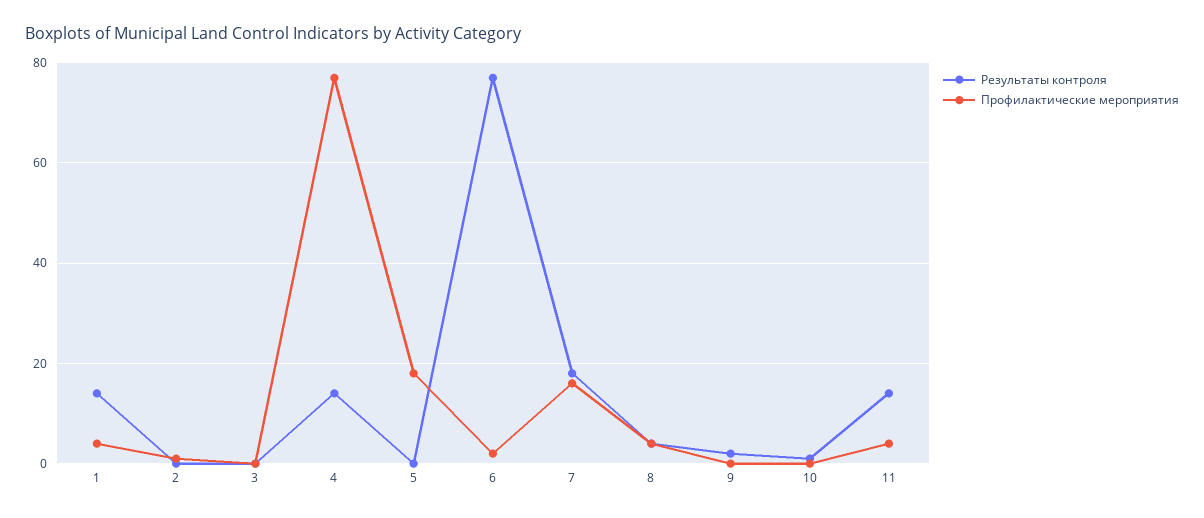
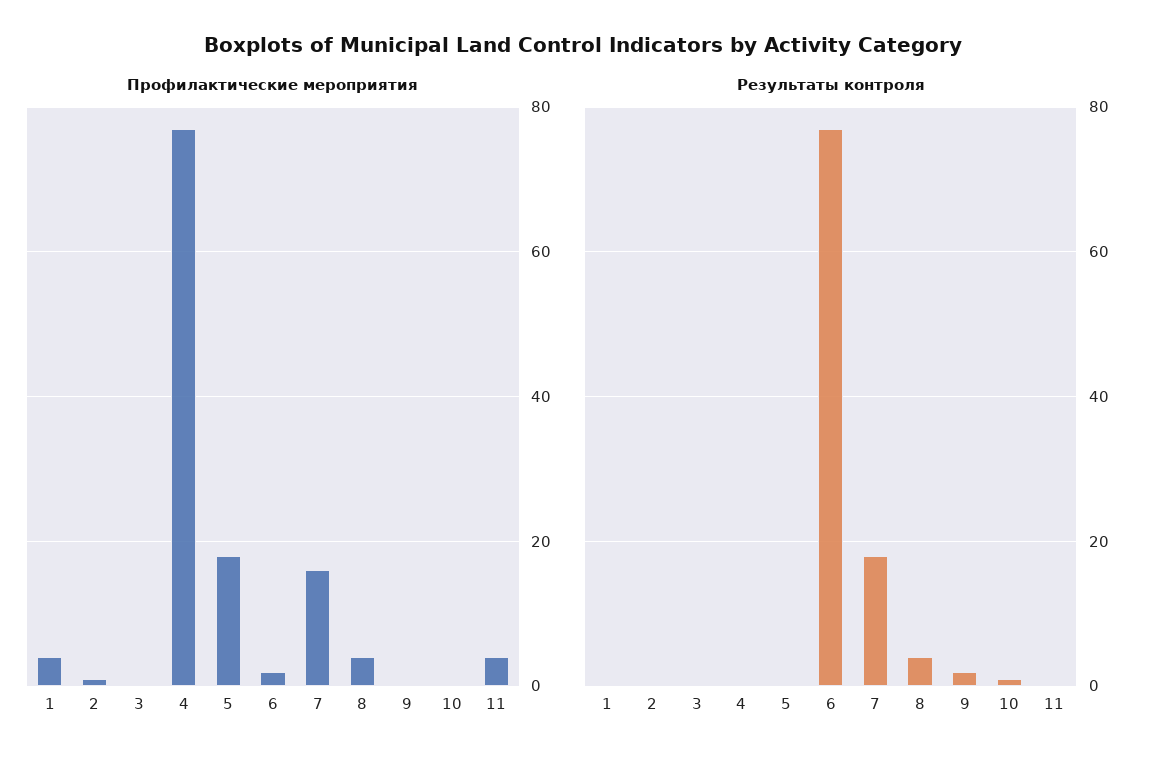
Результаты контроля, 1: 15 -> 0
Результаты контроля, 4: 15 -> 0
Результаты контроля, 11: 15 -> 0

